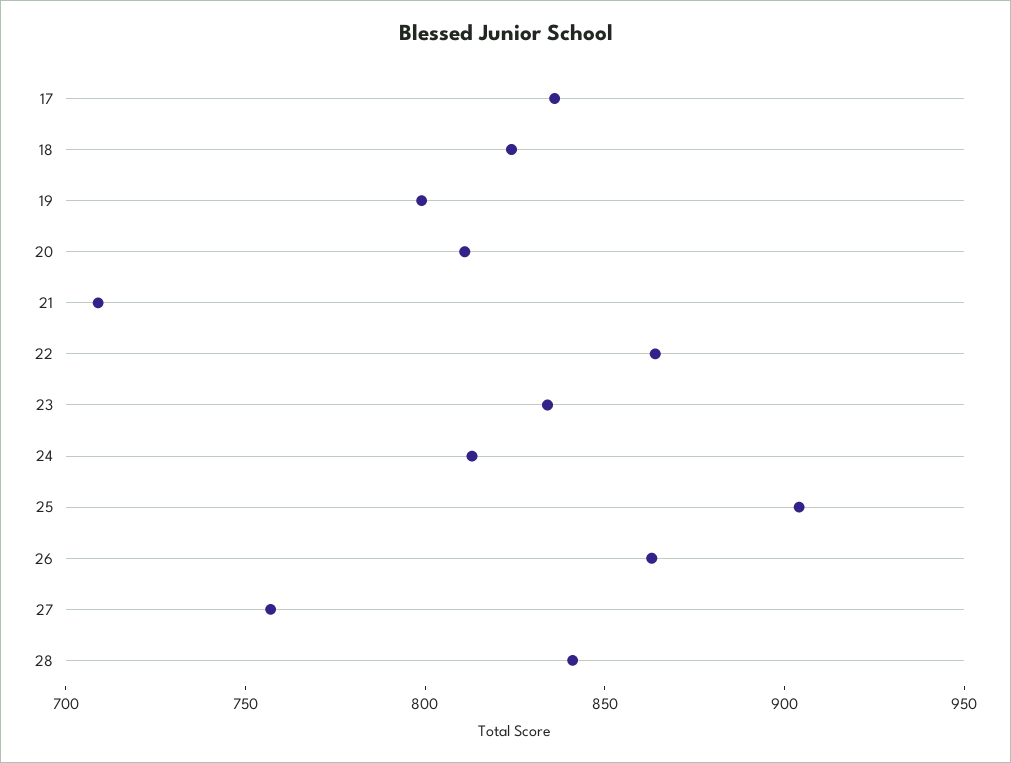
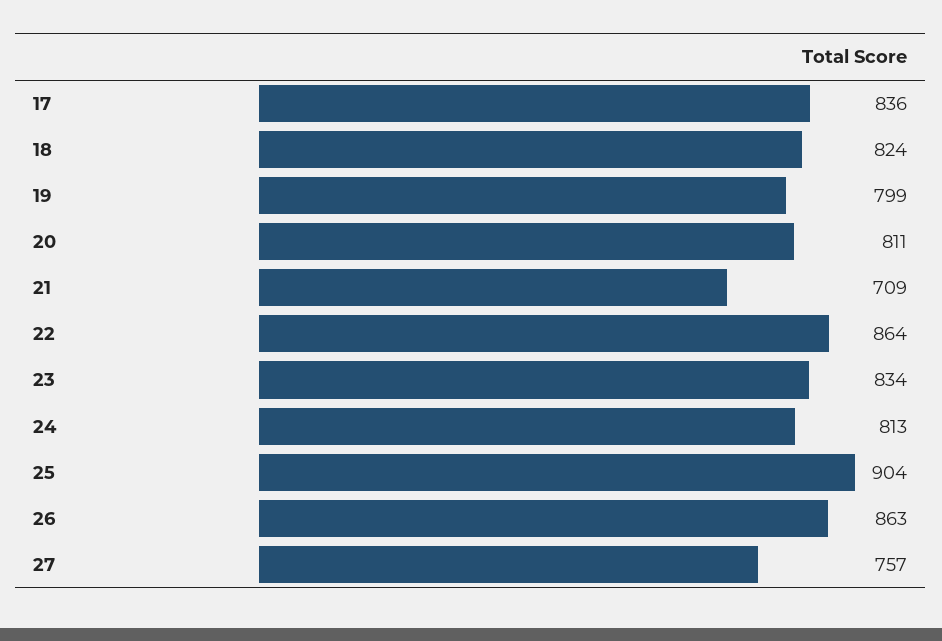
28: 840 -> none

